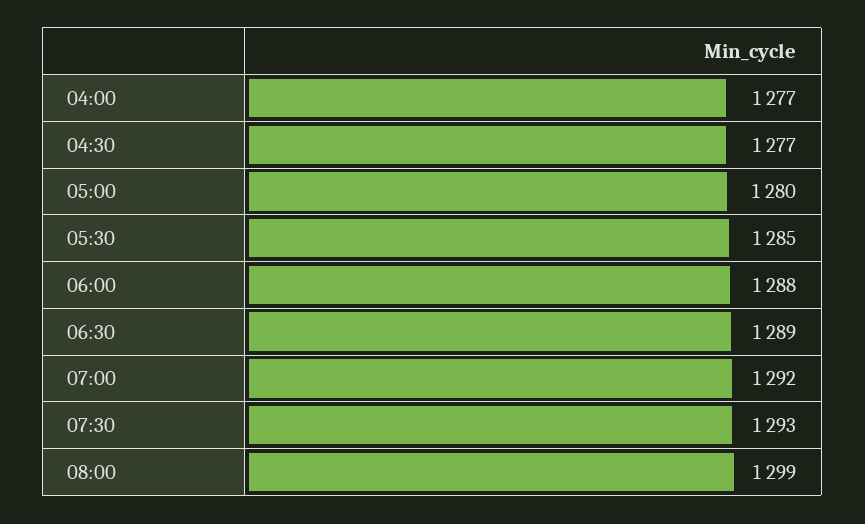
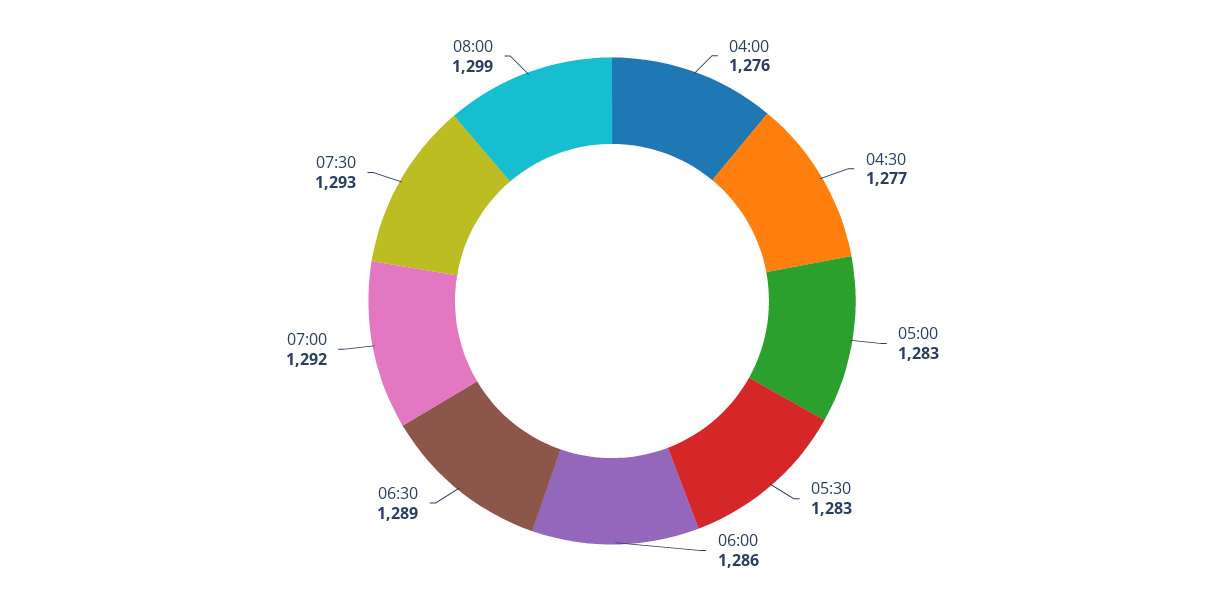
04:00: 1277 -> 1276
05:00: 1280 -> 1283
05:30: 1285 -> 1283
06:00: 1288 -> 1286

